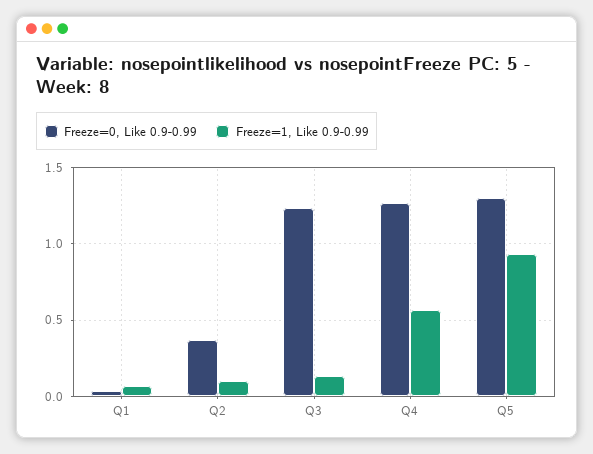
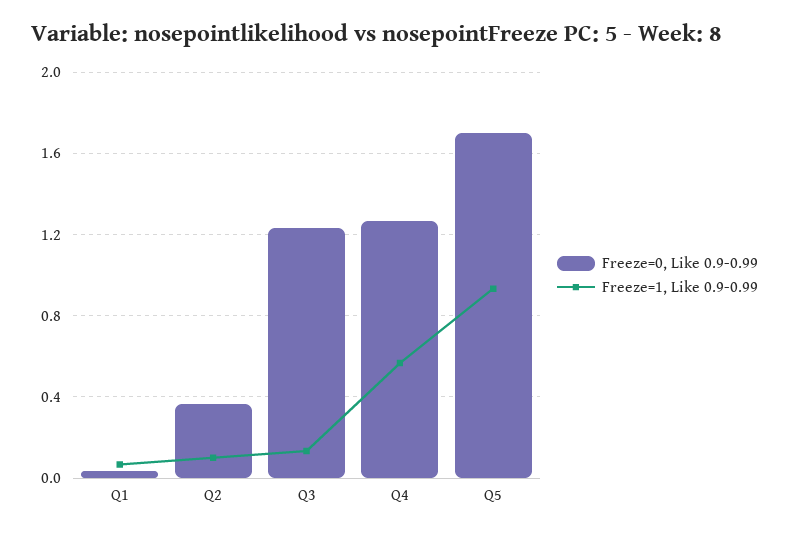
Freeze=0, Like 0.9-0.99, Q5: 1.3 -> 1.7

